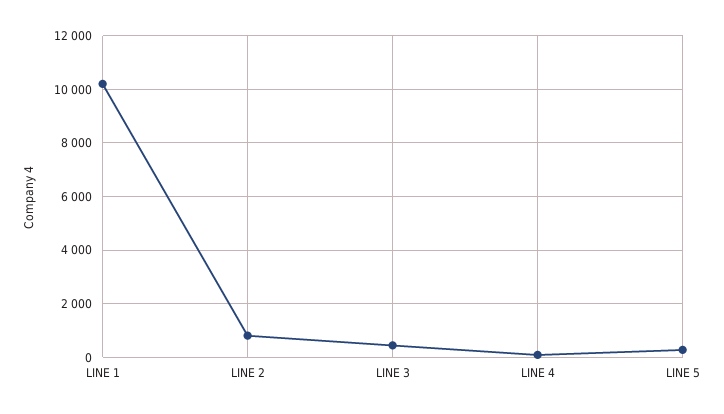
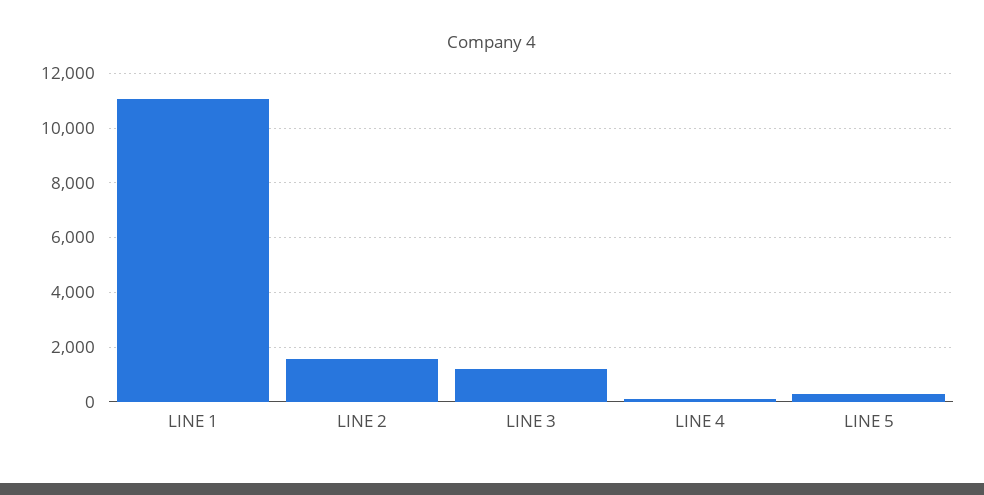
LINE 1: 10250 -> 11000
LINE 2: 750 -> 1500
LINE 3: 500 -> 1250

